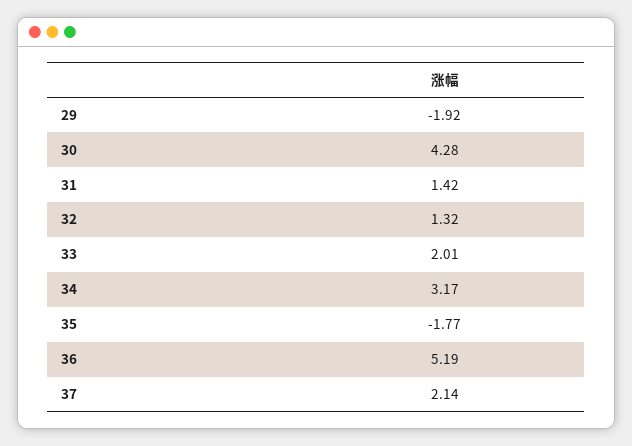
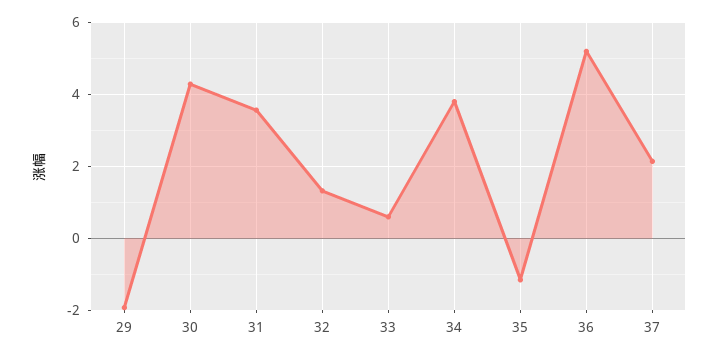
31: 1.42 -> 3.6
33: 2.01 -> 0.6
34: 3.17 -> 3.8
35: -1.77 -> -1.2

